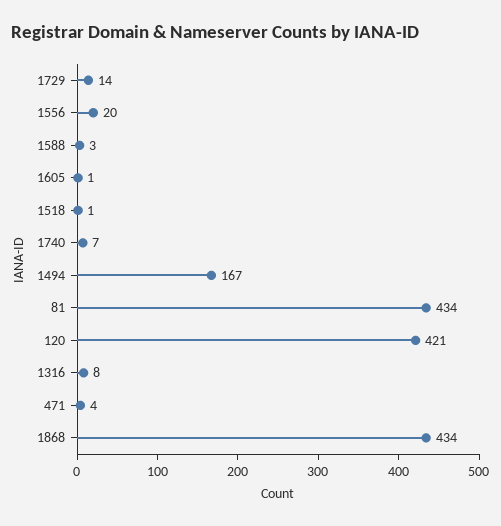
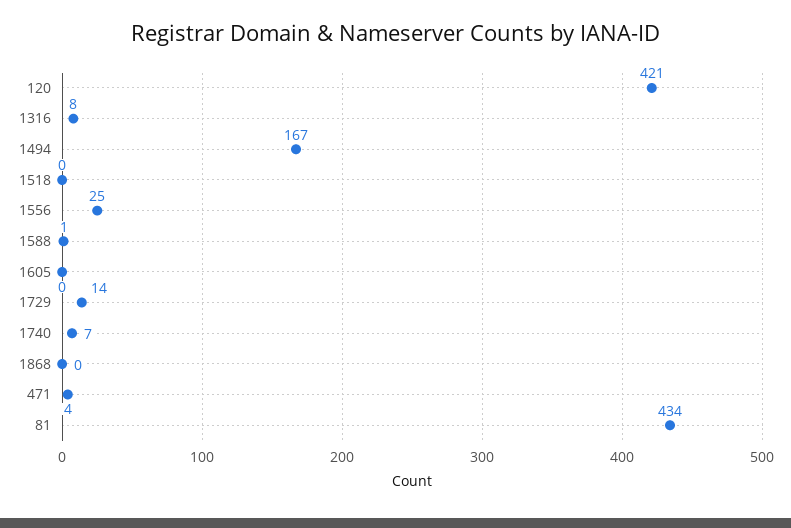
1556: 20 -> 25
1588: 3 -> 1
1605: 1 -> 0
1518: 1 -> 0
1868: 434 -> 0

